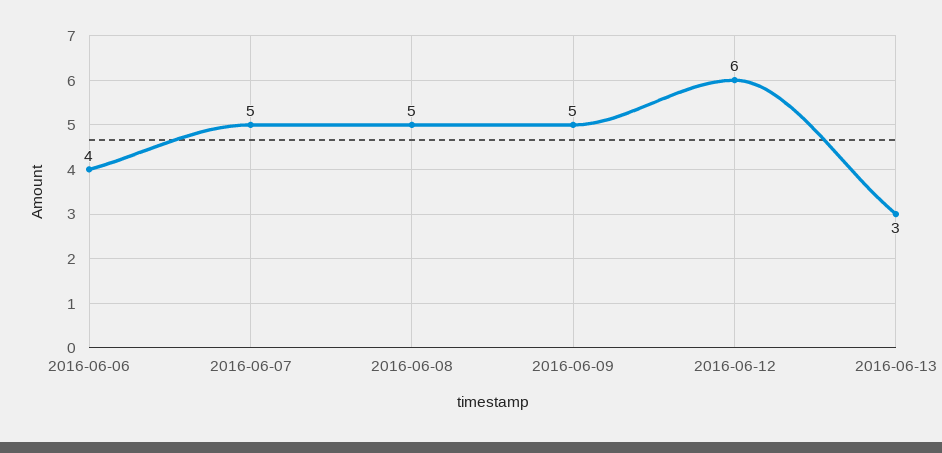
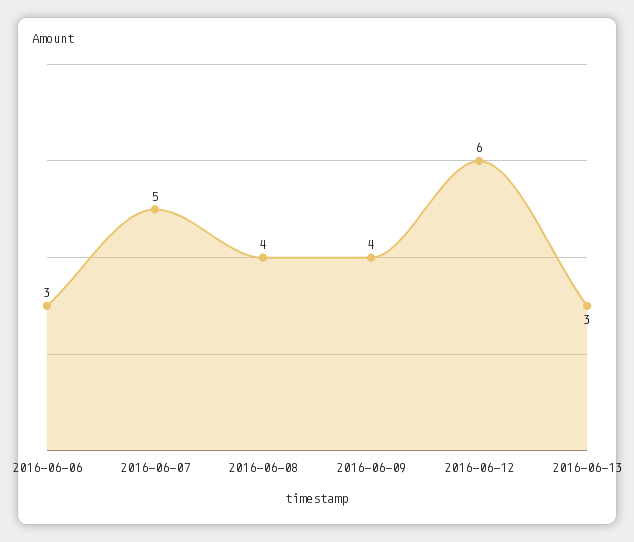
2016-06-06: 4 -> 3
2016-06-08: 5 -> 4
2016-06-09: 5 -> 4

